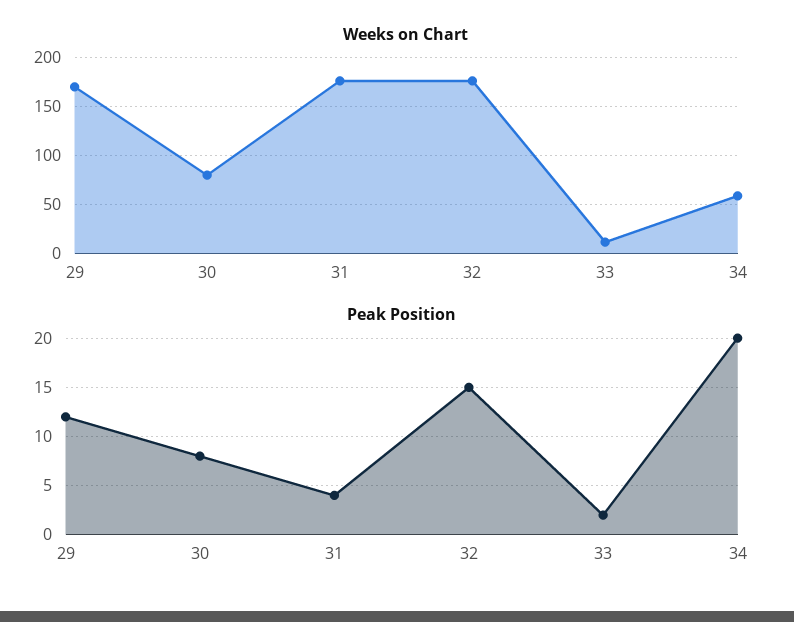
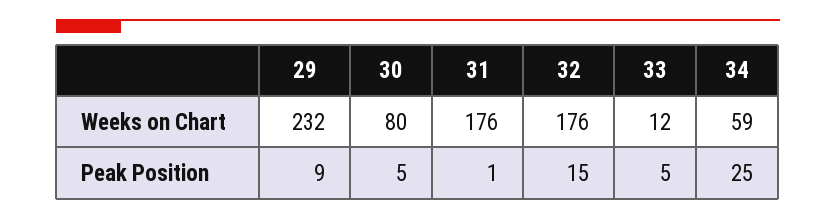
Weeks on Chart, 29: 170 -> 232
Peak Position, 29: 12 -> 9
Peak Position, 30: 8 -> 5
Peak Position, 31: 4 -> 1
Peak Position, 33: 2 -> 5
Peak Position, 34: 20 -> 25

